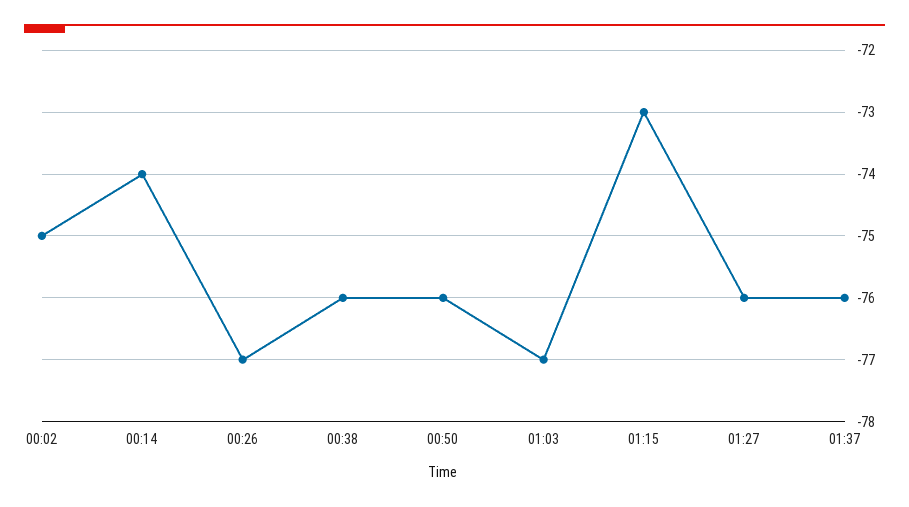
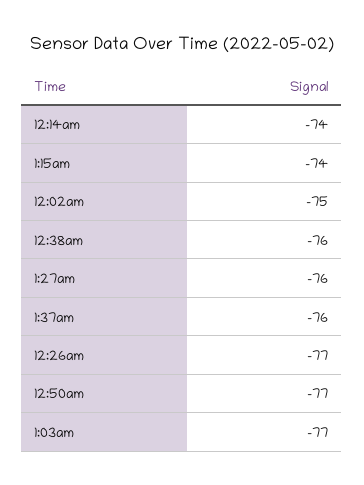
00:50: -76 -> -77
01:15: -73 -> -74

